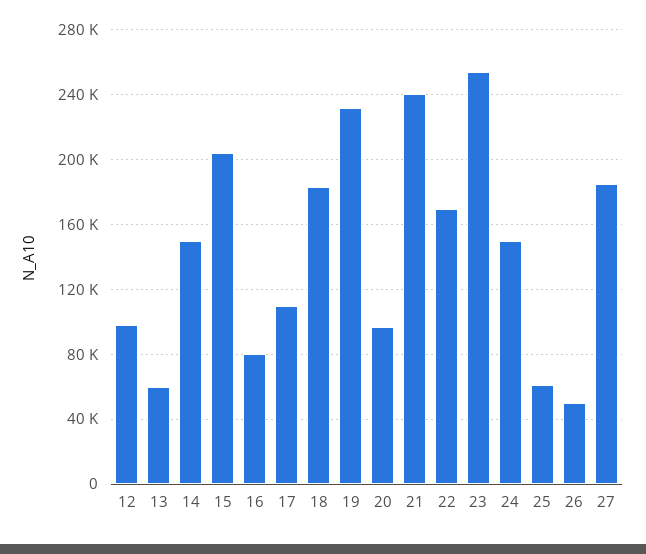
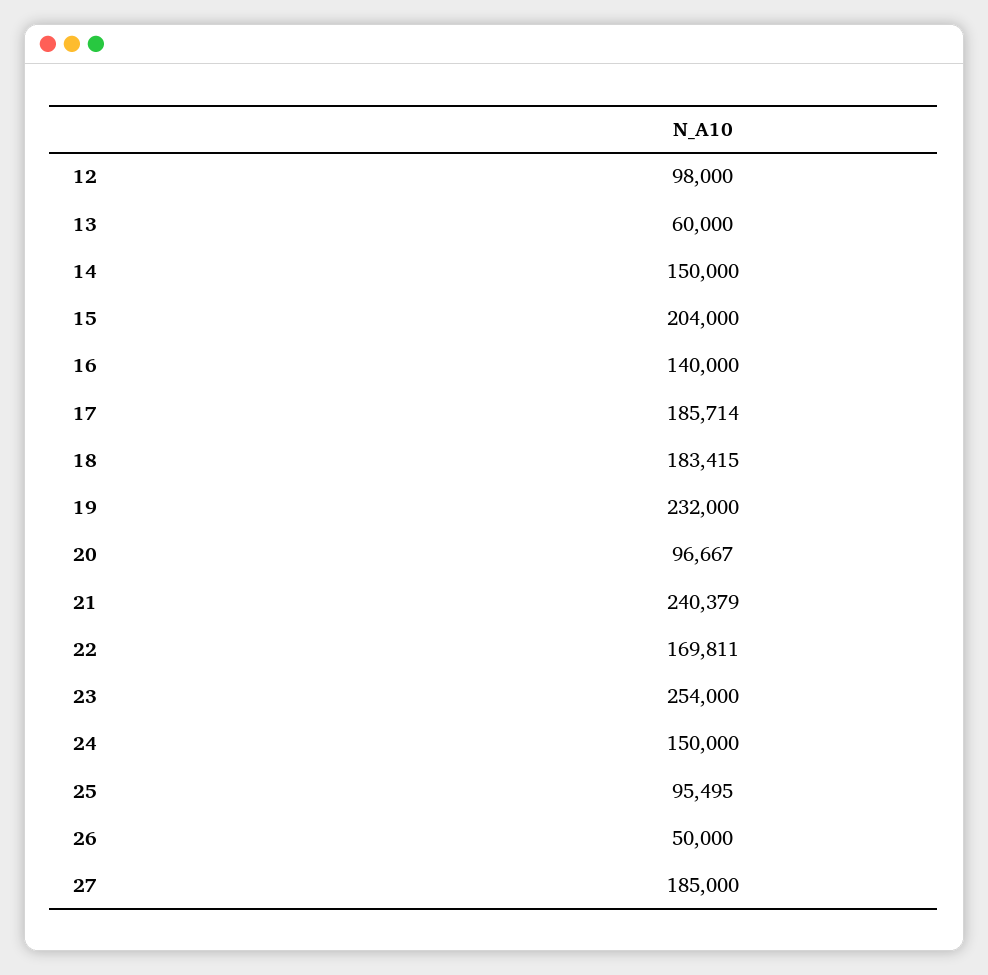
16: 80000 -> 140000
17: 110000 -> 185714
25: 60000 -> 95495

